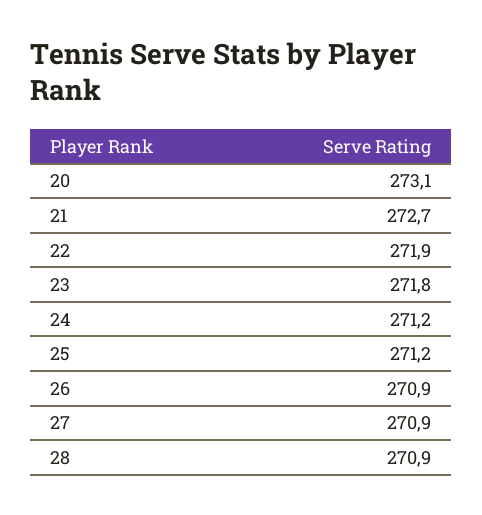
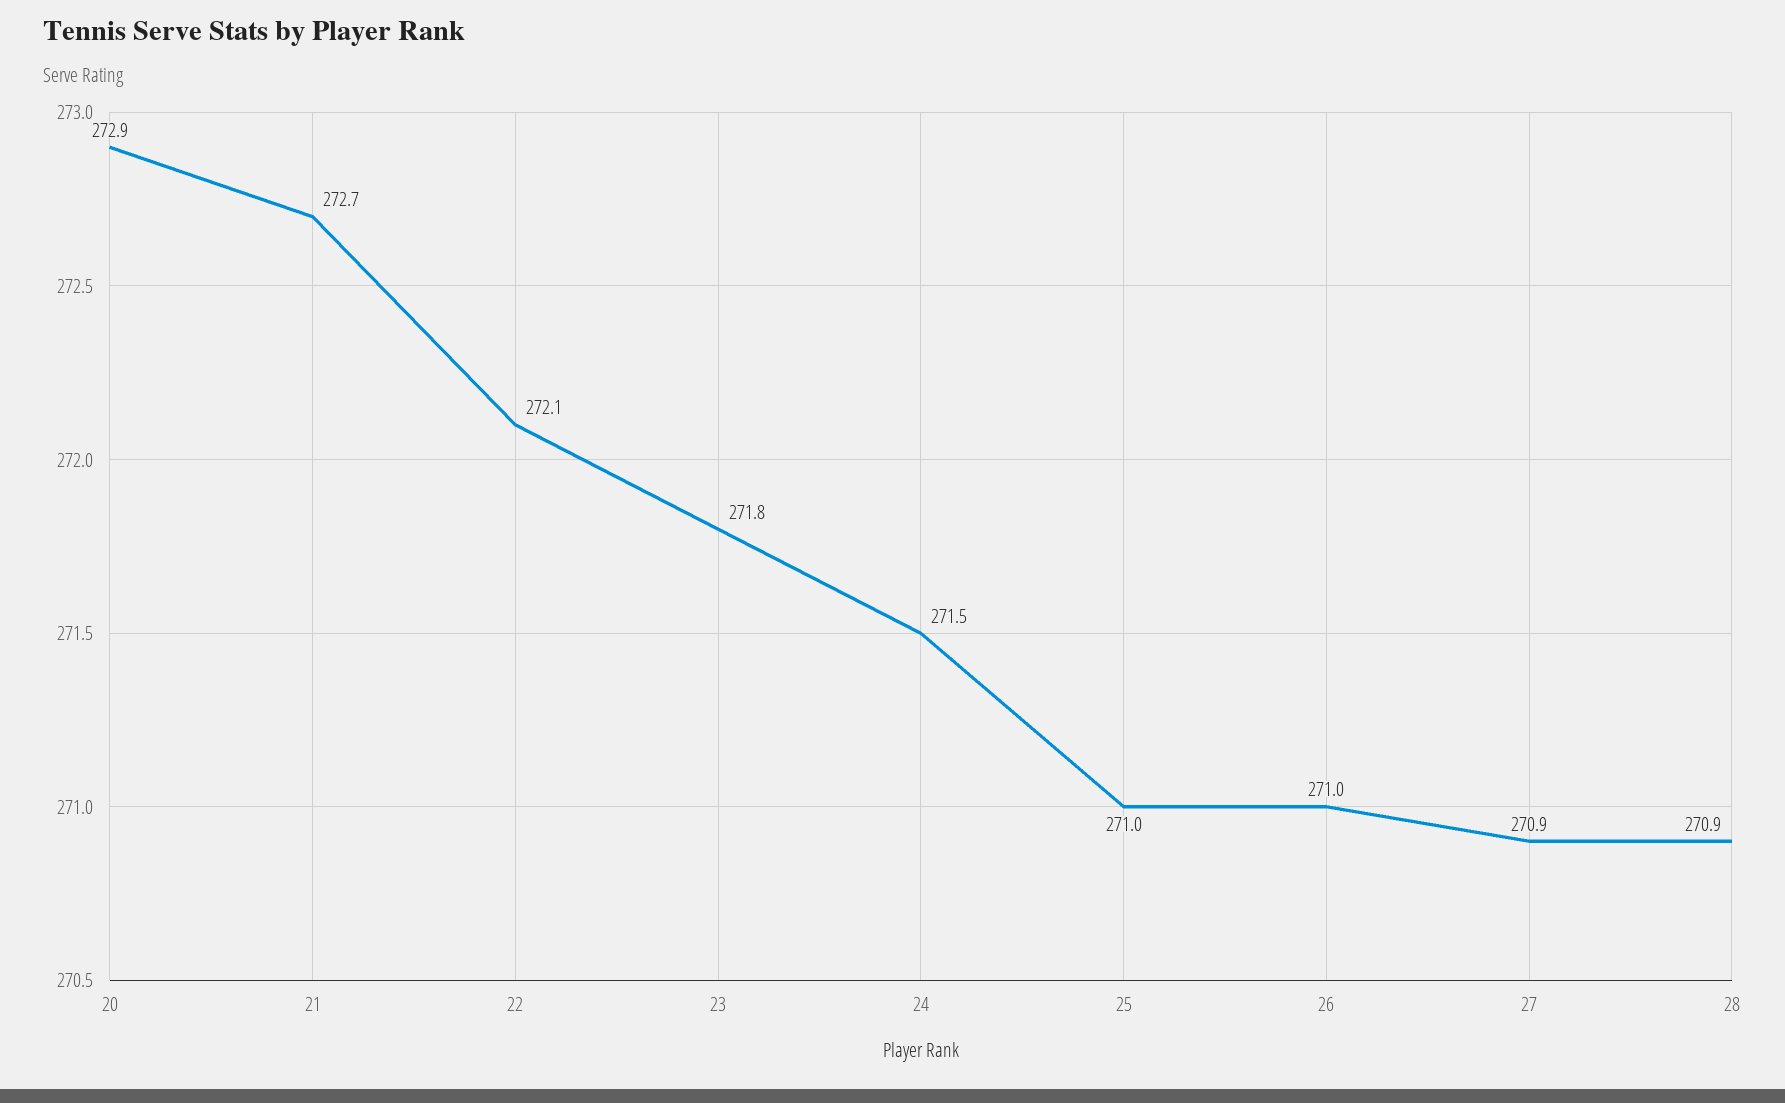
20: 273.1 -> 272.9
22: 271.9 -> 272.1
24: 271.2 -> 271.5
25: 271.2 -> 271
26: 270.9 -> 271

